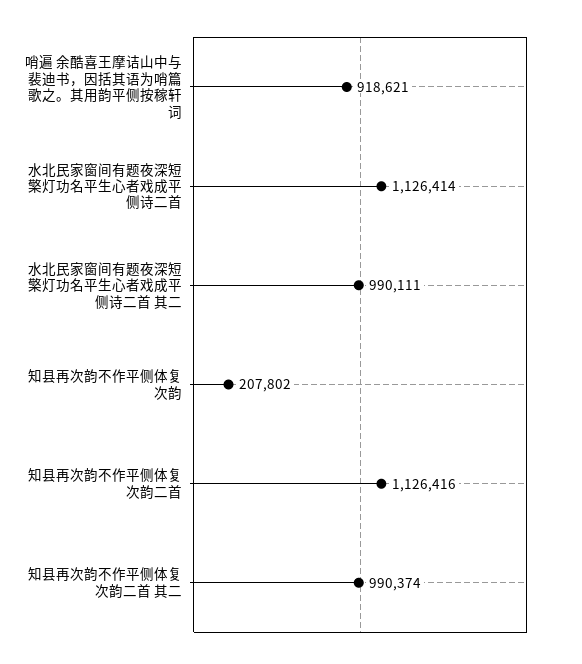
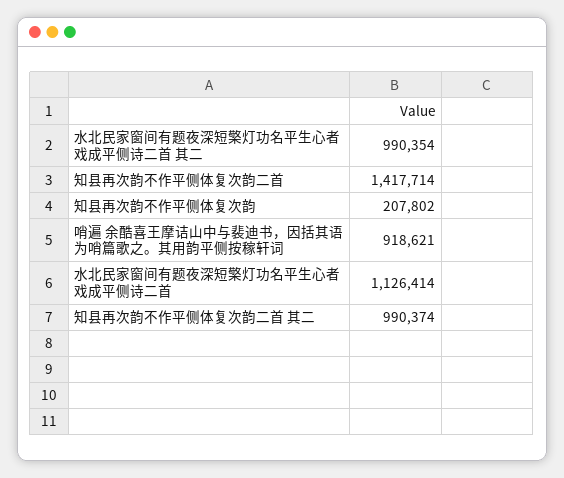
水北民家窗间有题夜深短檠灯功名平生心者戏成平侧诗二首 其二: 990111 -> 990354
知县再次韵不作平侧体复次韵二首: 1126416 -> 1417714

